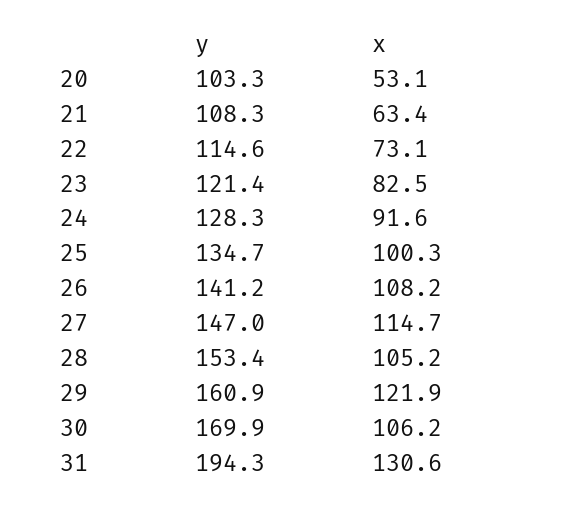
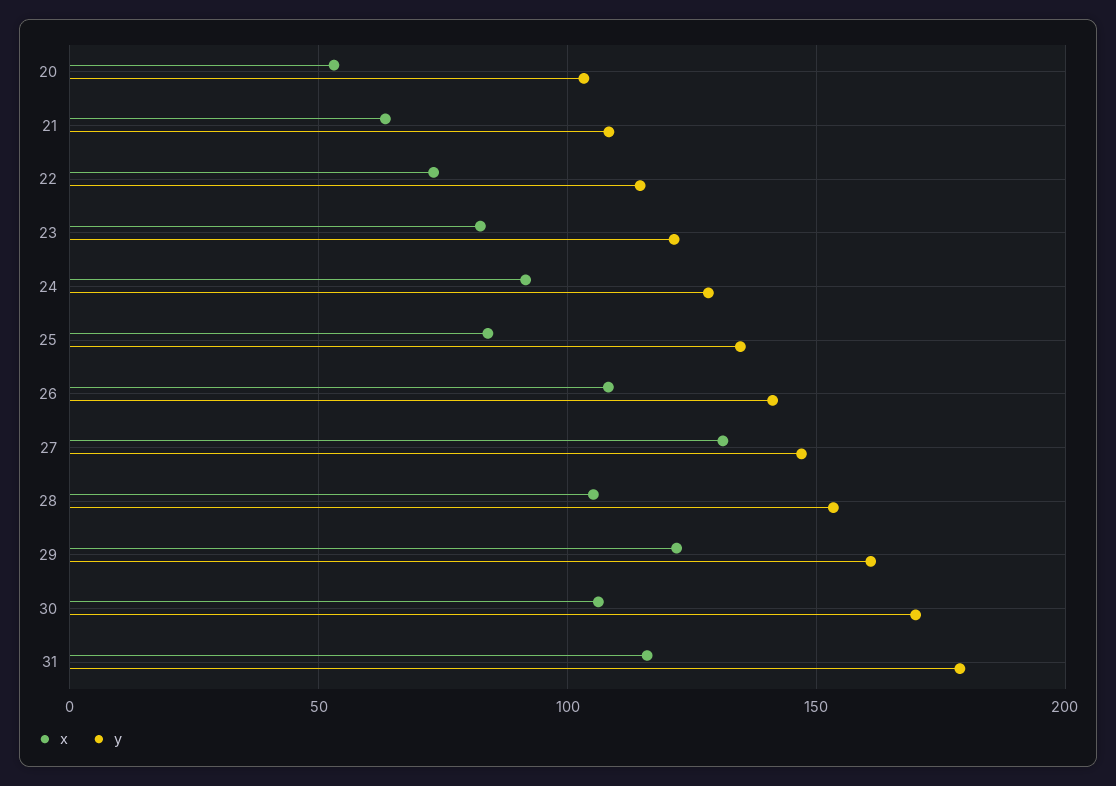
x, 25: 100.3 -> 85
x, 27: 114.7 -> 130
y, 31: 194.3 -> 180
x, 31: 130.6 -> 115

